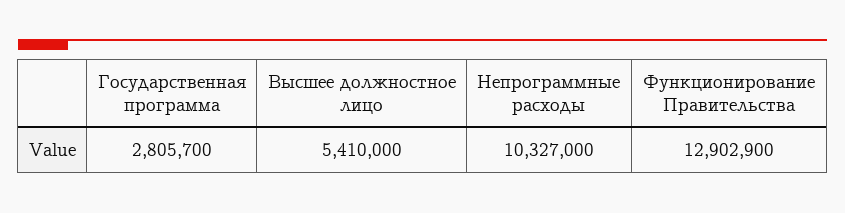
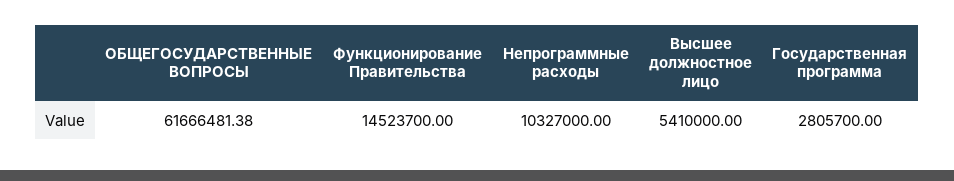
Функционирование Правительства: 12902900 -> 14523700
ОБЩЕГОСУДАРСТВЕННЫЕ ВОПРОСЫ: none -> 61666481.38

